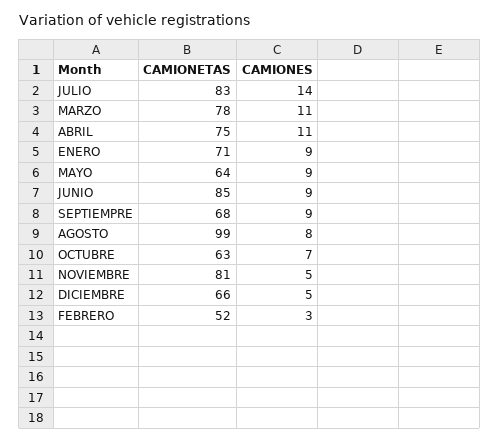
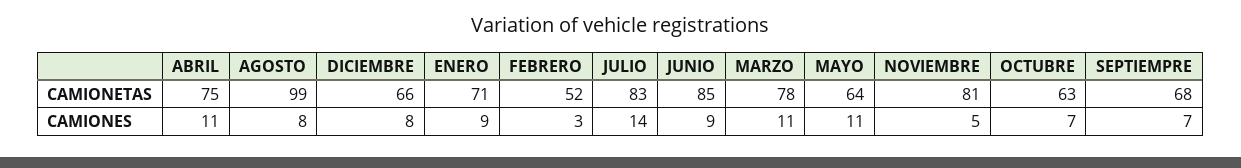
CAMIONES, MAYO: 9 -> 11
CAMIONES, SEPTIEMPRE: 9 -> 7
CAMIONES, DICIEMBRE: 5 -> 8

